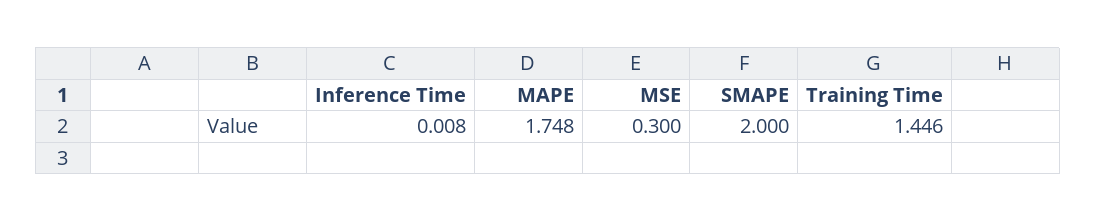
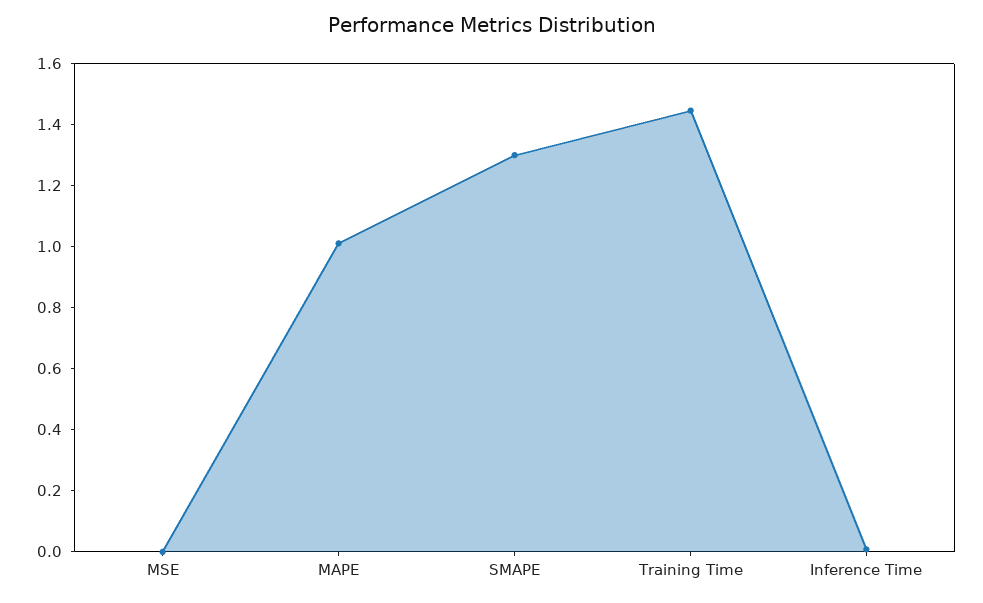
MAPE: 1.748 -> 1
MSE: 0.3 -> 0
SMAPE: 2 -> 1.3

